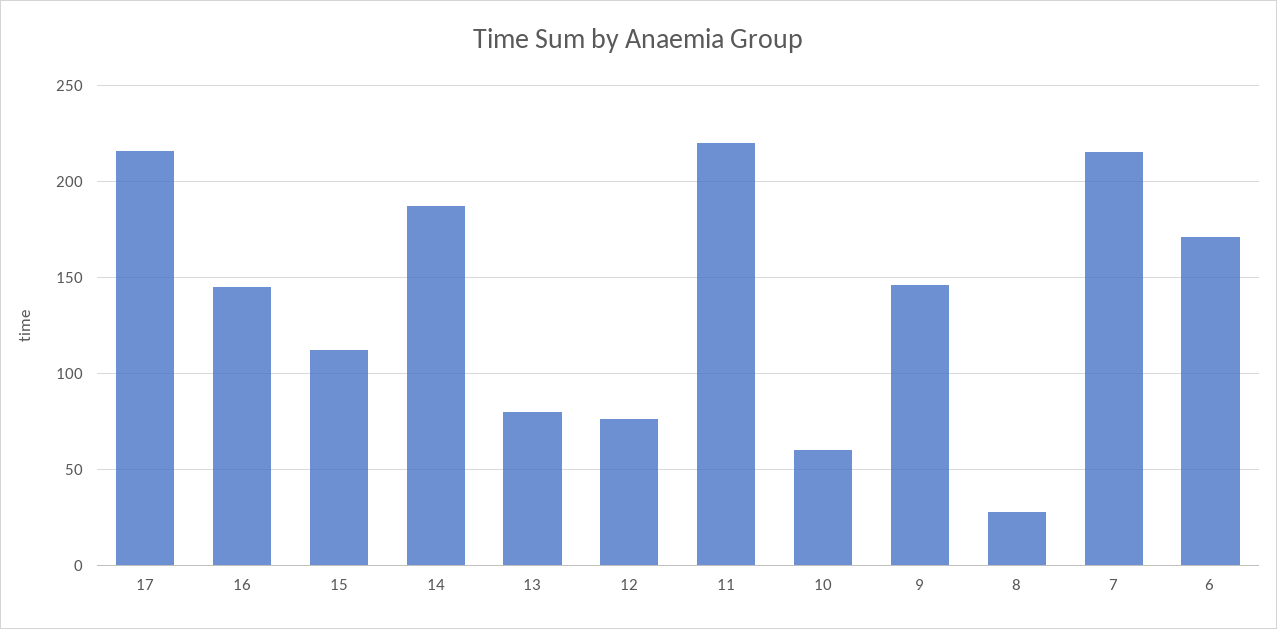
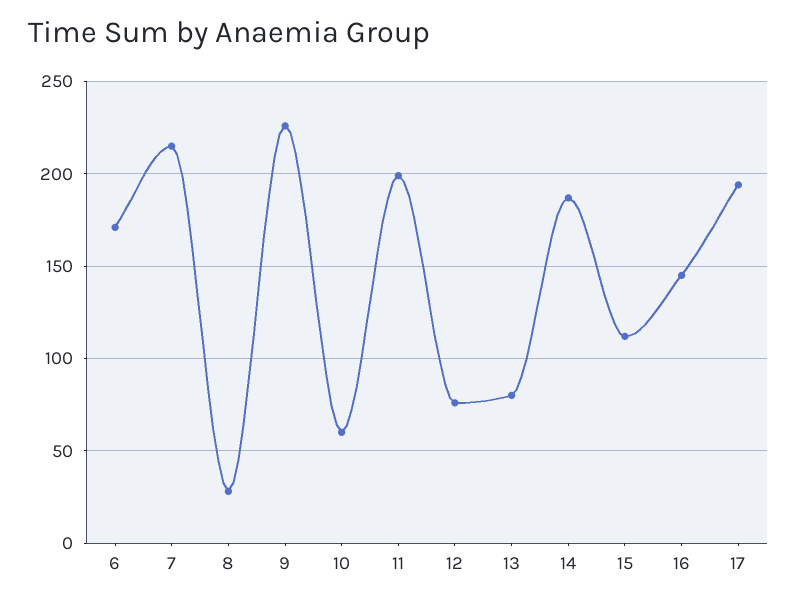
17: 215 -> 195
11: 220 -> 200
9: 145 -> 225

